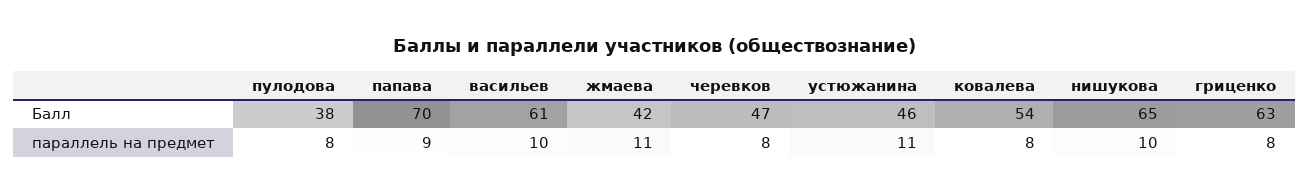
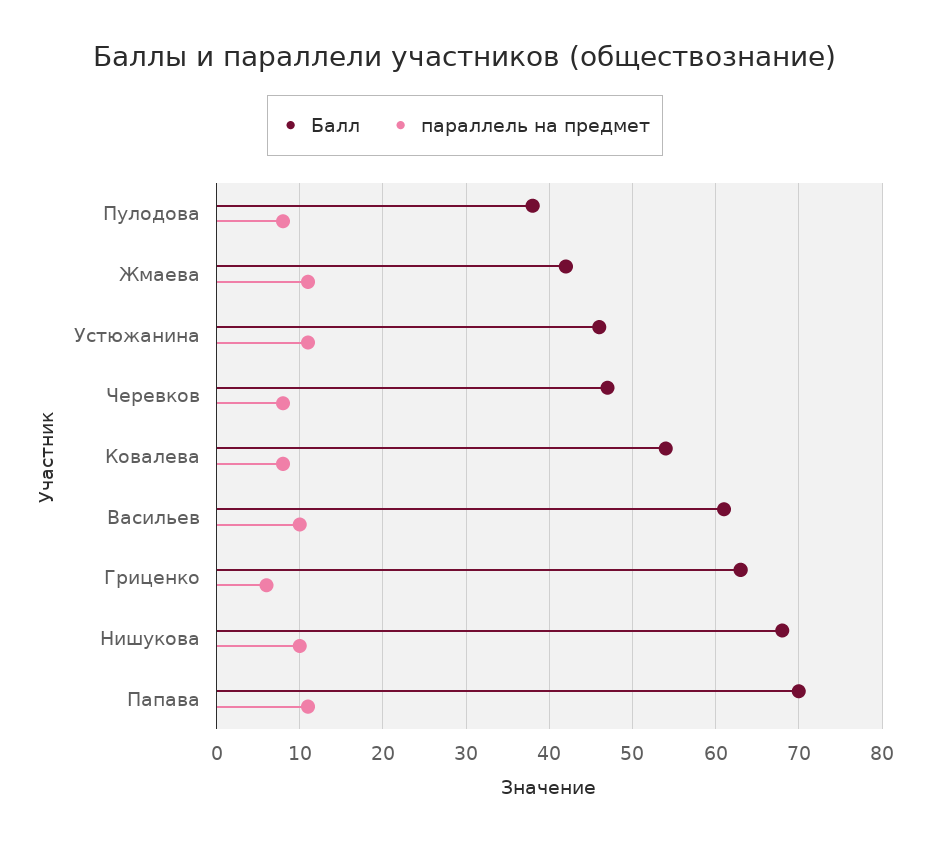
Балл, нишукова: 65 -> 68
параллель на предмет, папава: 9 -> 11
параллель на предмет, гриценко: 8 -> 6

